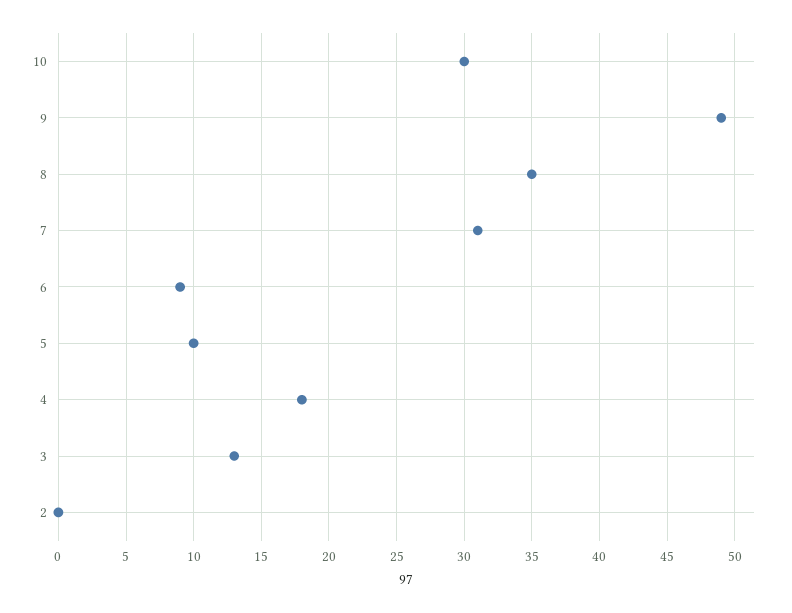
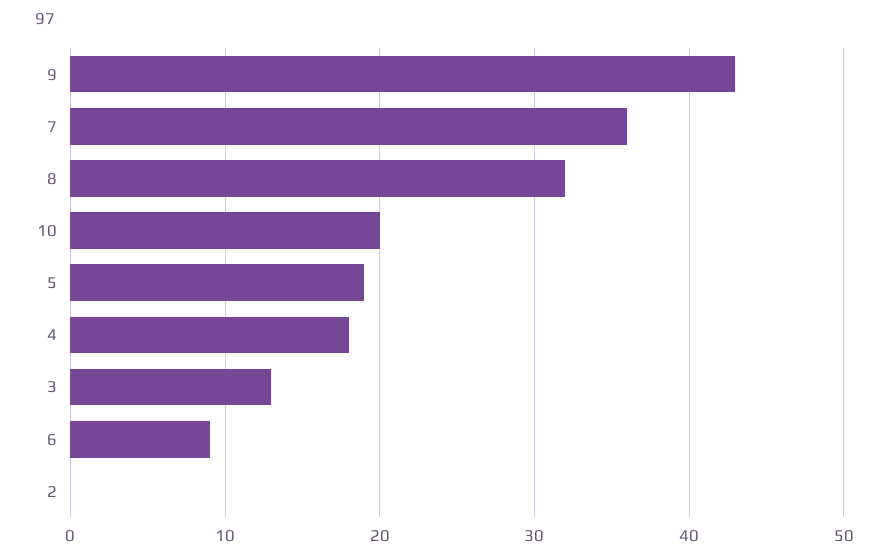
10: 30 -> 20
9: 49 -> 43
8: 35 -> 32
7: 31 -> 36
5: 10 -> 19

